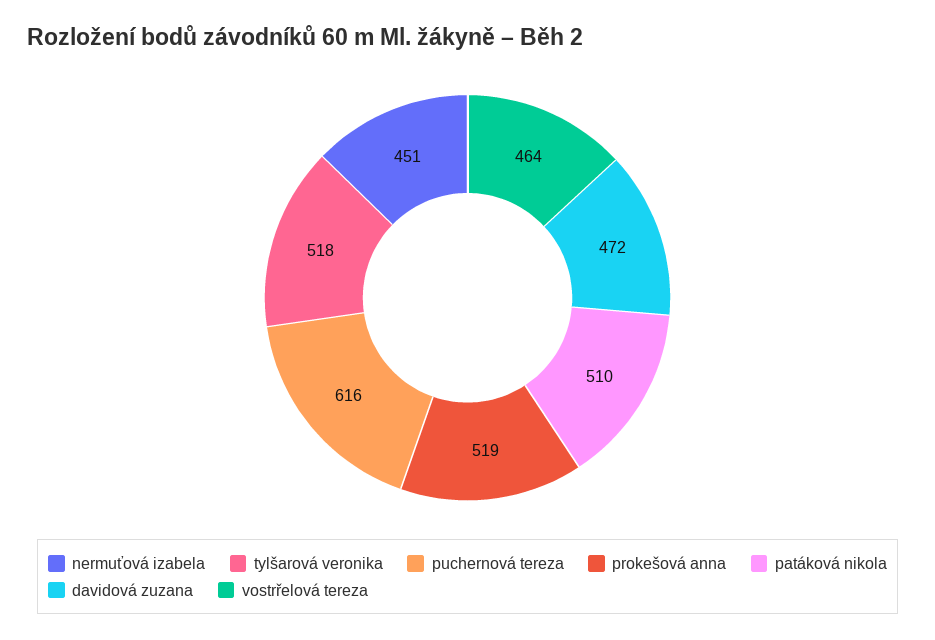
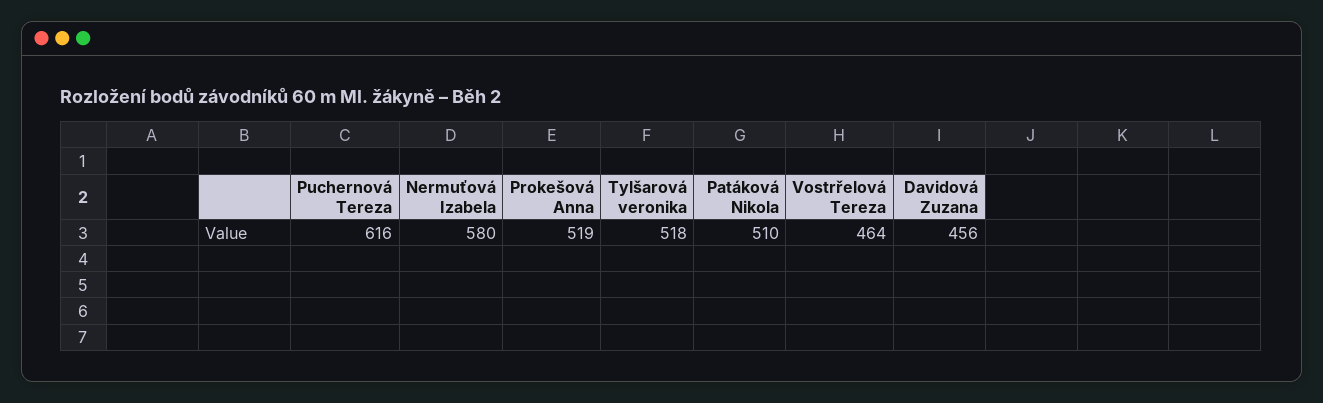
nermuťová izabela: 451 -> 580
davidová zuzana: 472 -> 456

